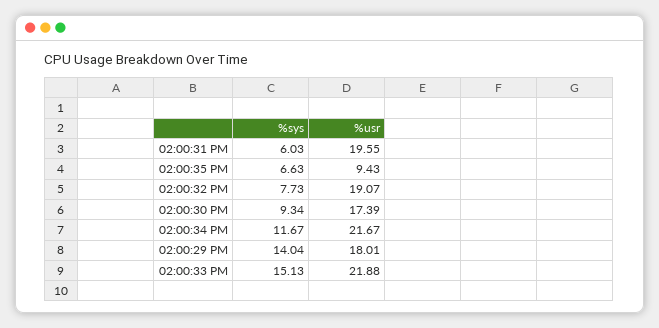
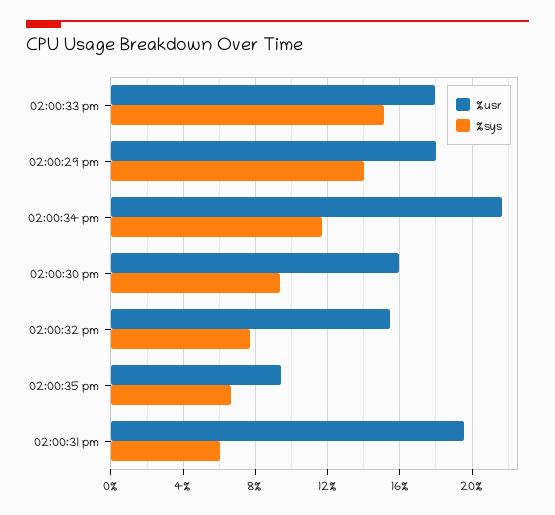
%usr, 02:00:32 PM: 19.07 -> 15.5
%usr, 02:00:30 PM: 17.39 -> 16
%usr, 02:00:33 PM: 21.88 -> 18

